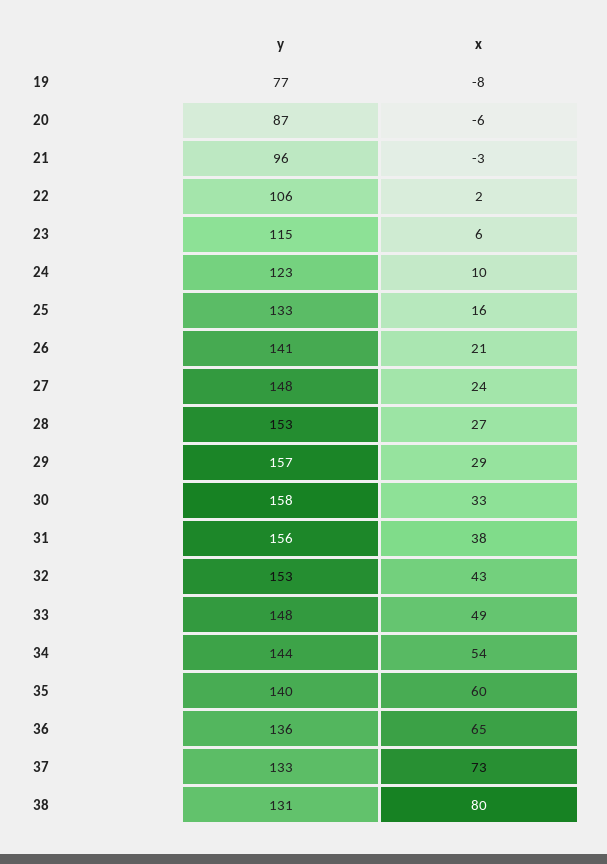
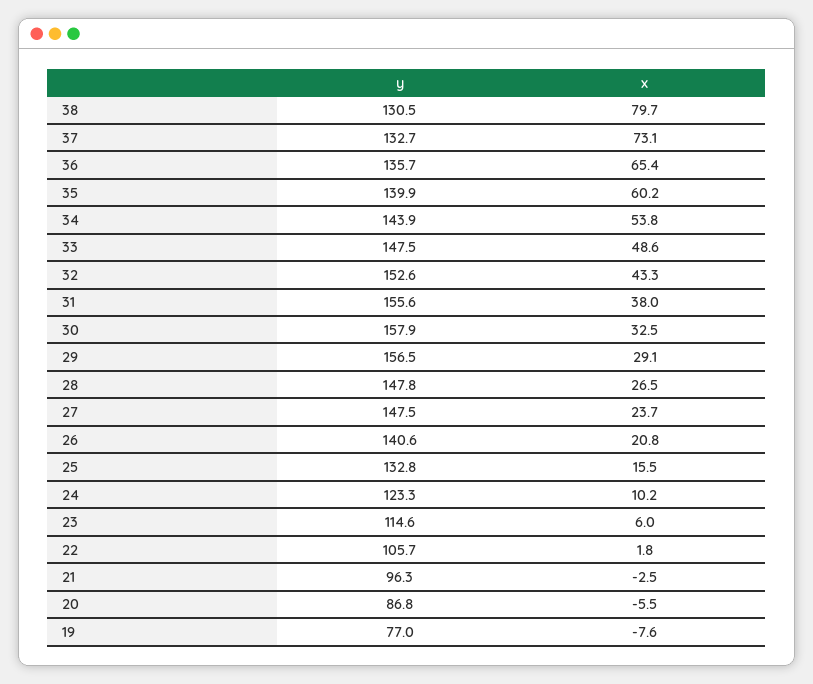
y, 28: 153 -> 147.8

